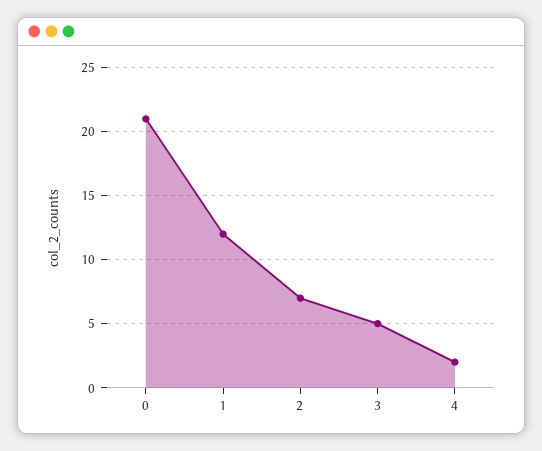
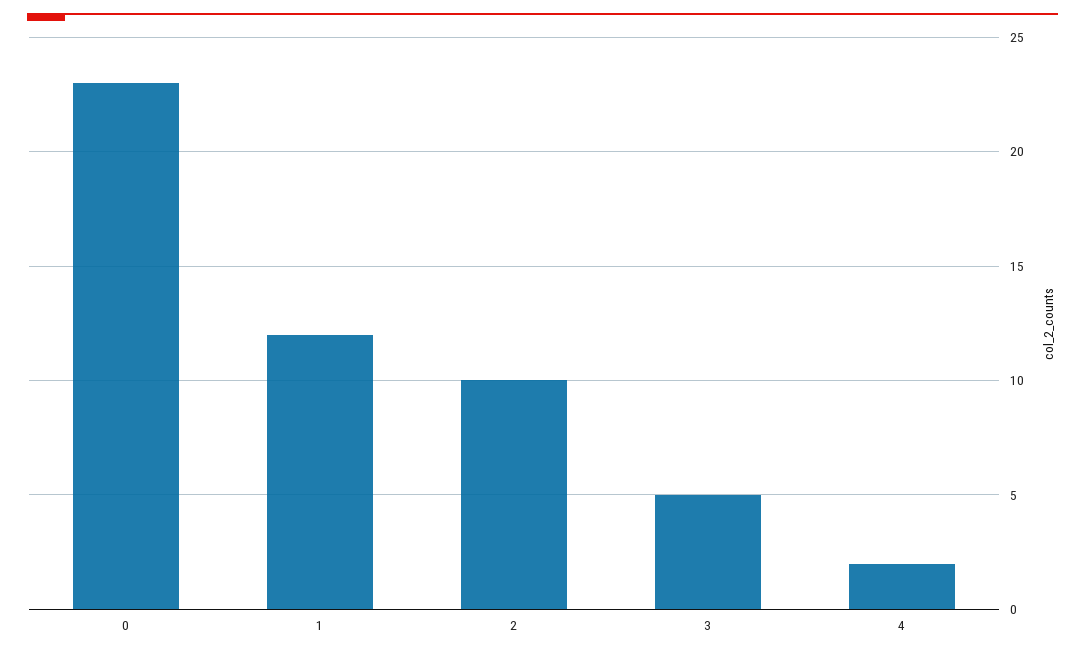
0: 21 -> 23
2: 7 -> 10

